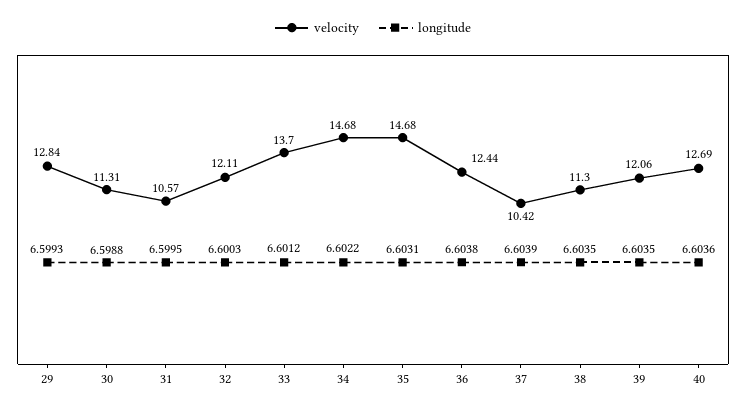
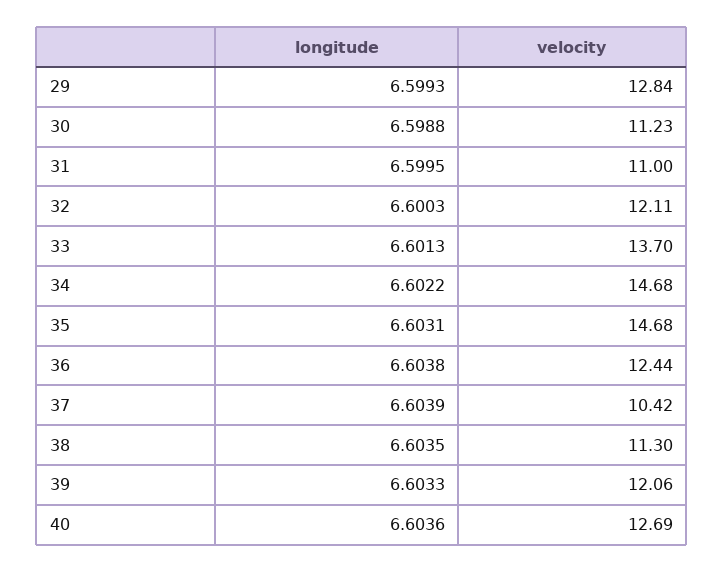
velocity, 30: 11.31 -> 11.23
velocity, 31: 10.57 -> 11
longitude, 33: 6.6012 -> 6.6013
longitude, 39: 6.6035 -> 6.6033

